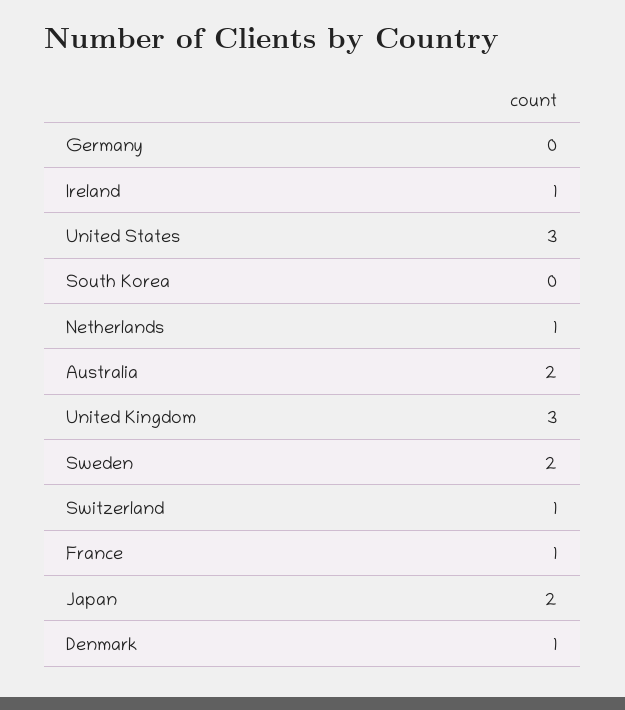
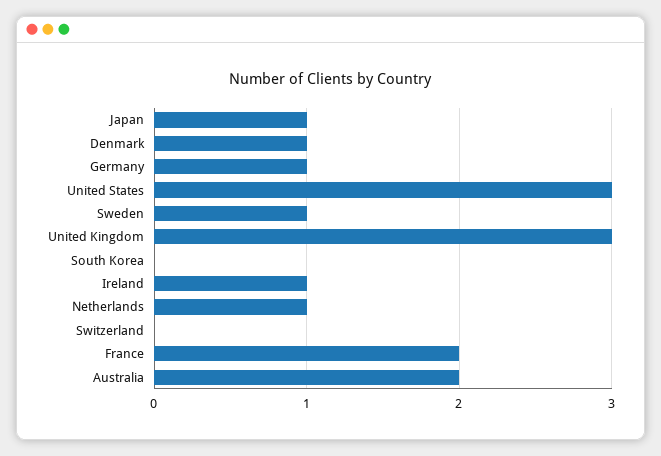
Germany: 0 -> 1
Sweden: 2 -> 1
Switzerland: 1 -> 0
France: 1 -> 2
Japan: 2 -> 1

